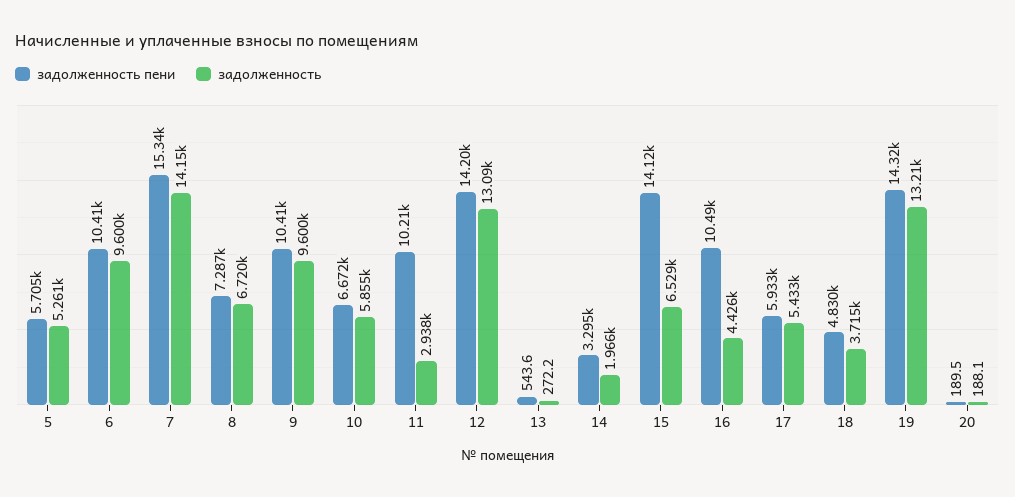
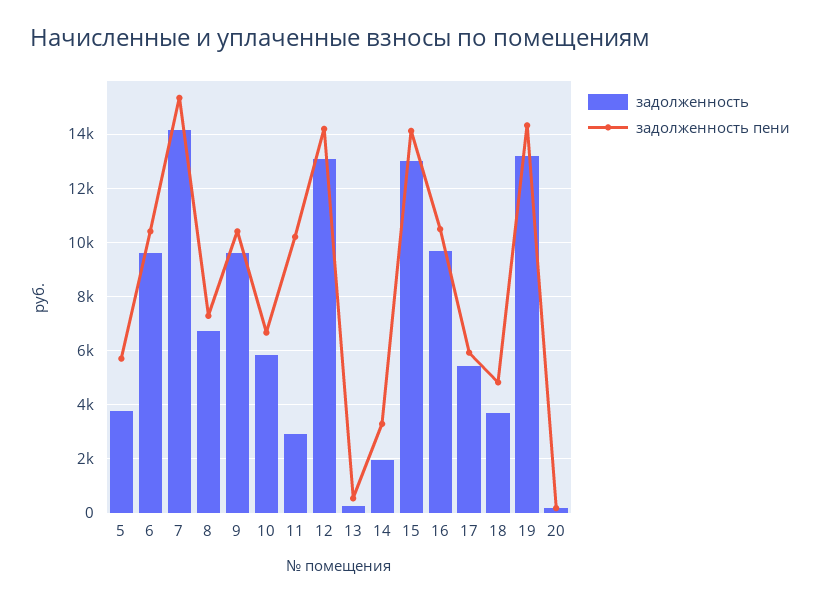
задолженность, 5: 5261 -> 3750
задолженность, 15: 6529 -> 13000
задолженность, 16: 4426 -> 9750

